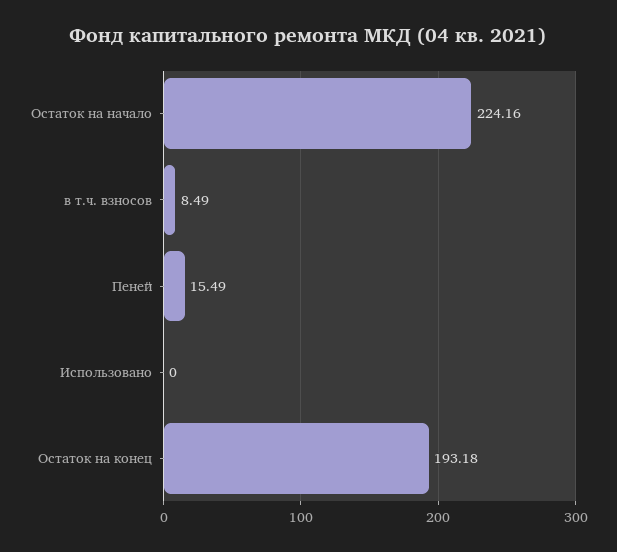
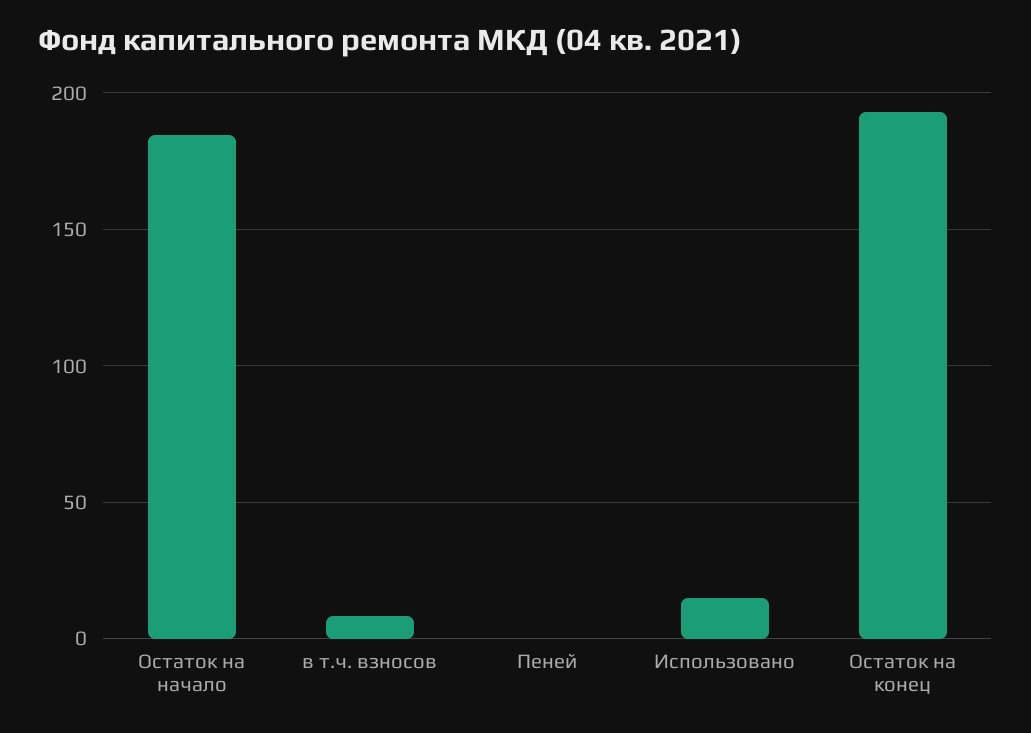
Остаток на начало: 224.16 -> 185
Пеней: 15.49 -> 0
Использовано: 0 -> 15

